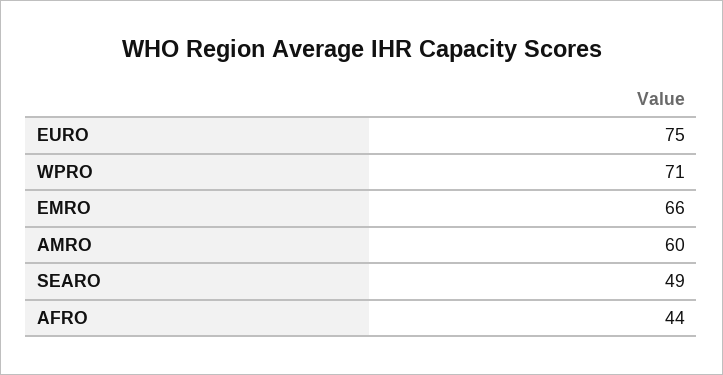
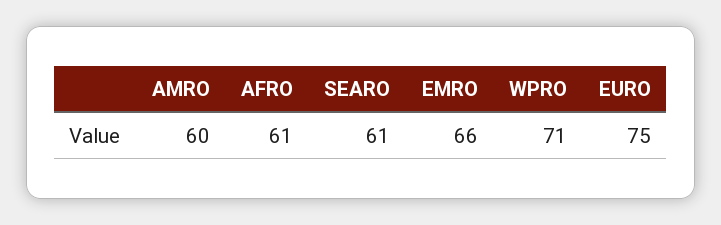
SEARO: 49 -> 61
AFRO: 44 -> 61

